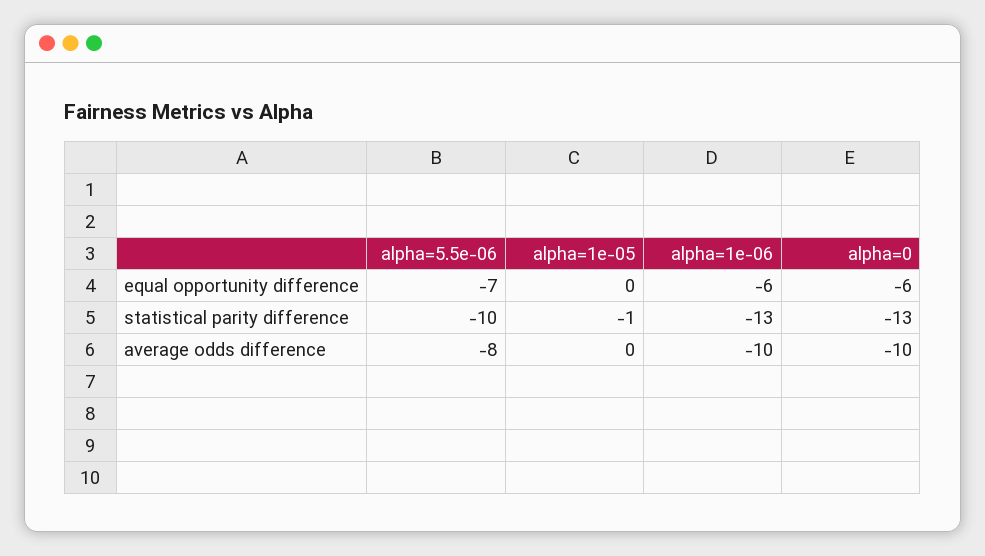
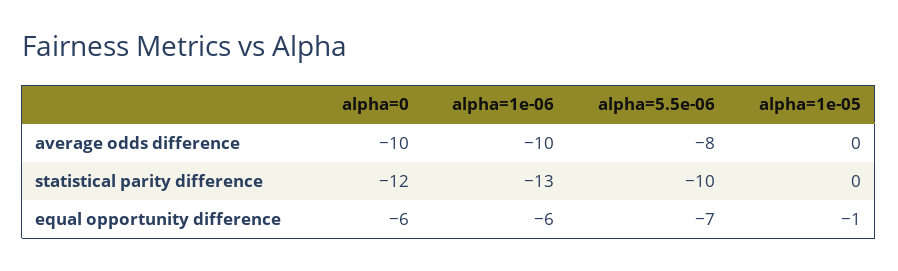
alpha=1e-05, equal opportunity difference: 0 -> -1
alpha=1e-05, statistical parity difference: -1 -> 0
alpha=0, statistical parity difference: -13 -> -12

